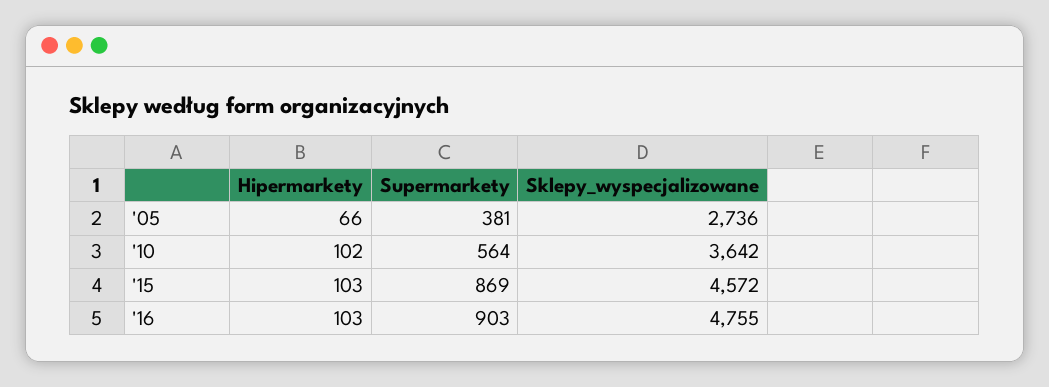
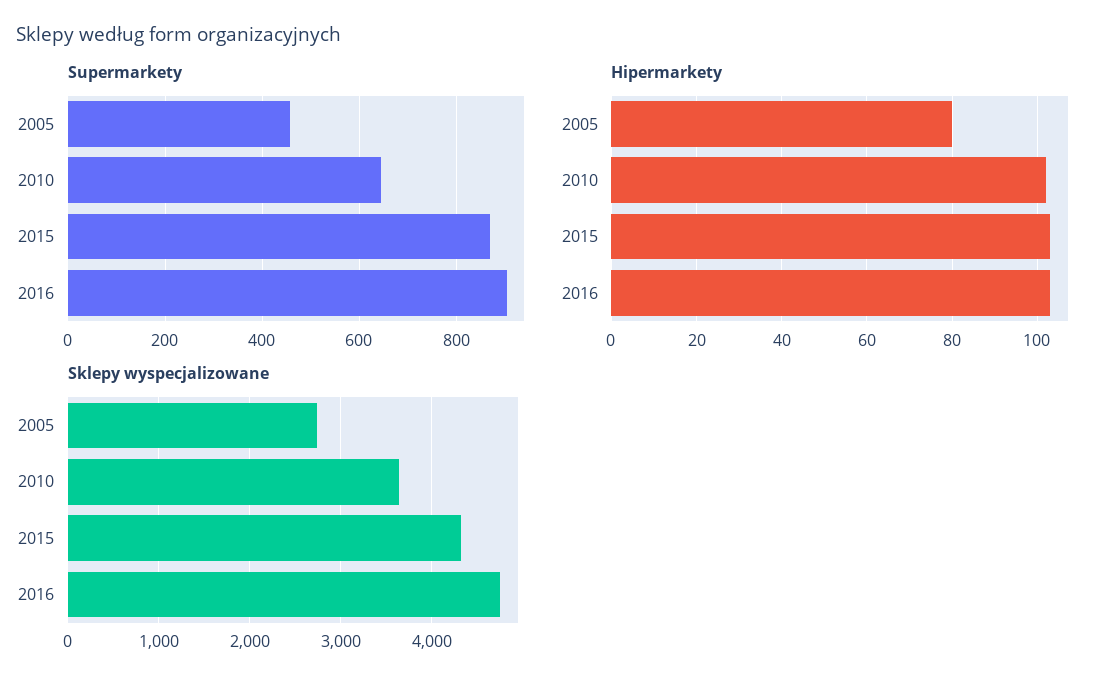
Hipermarkety, '05: 66 -> 80
Supermarkety, '05: 381 -> 460
Supermarkety, '10: 564 -> 640
Sklepy_wyspecjalizowane, '15: 4572 -> 4300

